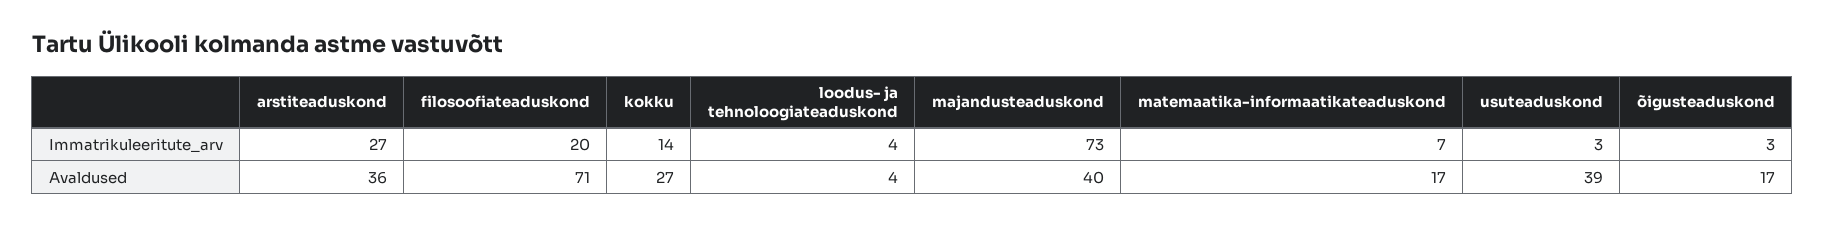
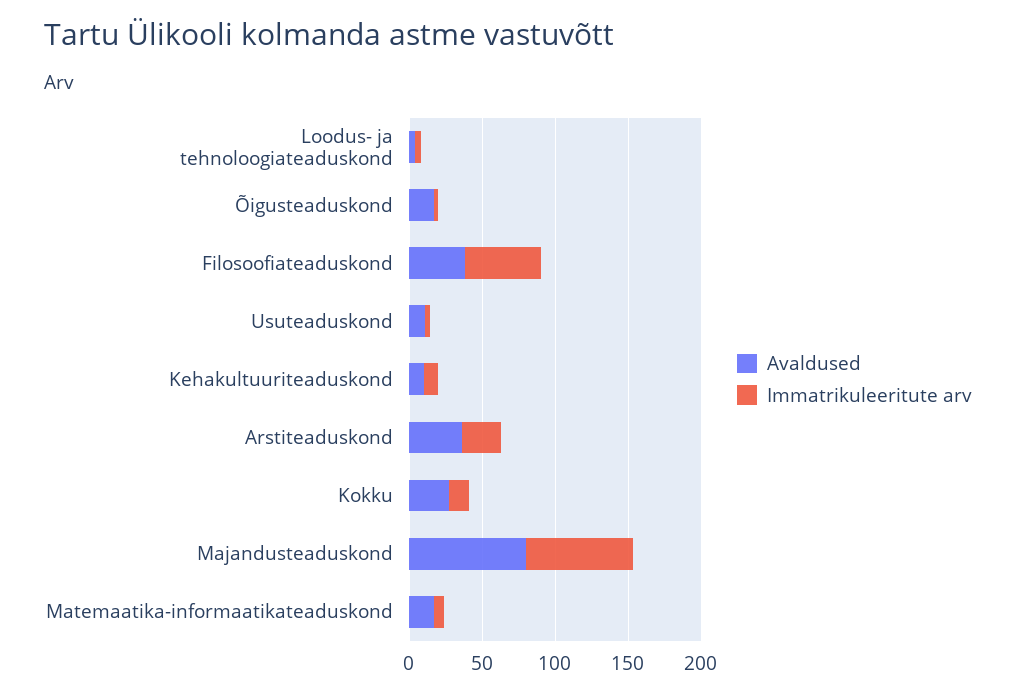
Immatrikuleeritute_arv, filosoofiateaduskond: 20 -> 50
Avaldused, filosoofiateaduskond: 71 -> 40
Avaldused, majandusteaduskond: 40 -> 80
Avaldused, usuteaduskond: 39 -> 10
Avaldused, Kehakultuuriteaduskond: none -> 10
Immatrikuleeritute_arv, Kehakultuuriteaduskond: none -> 10

